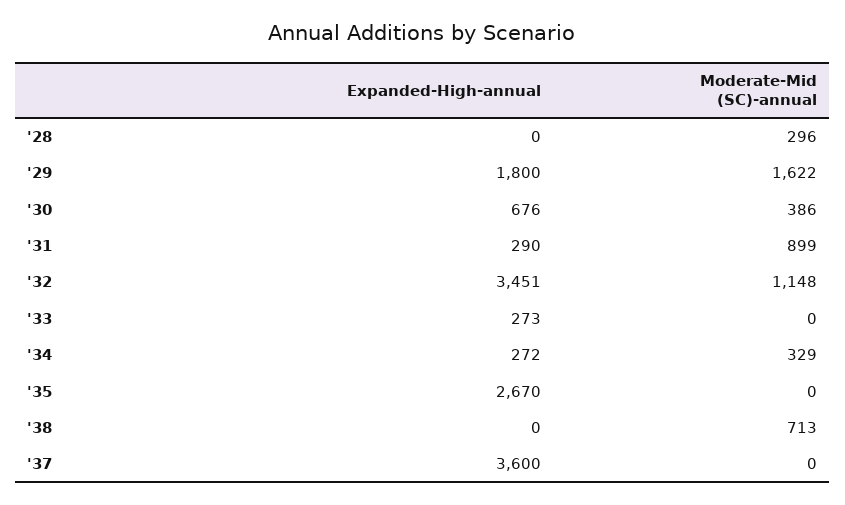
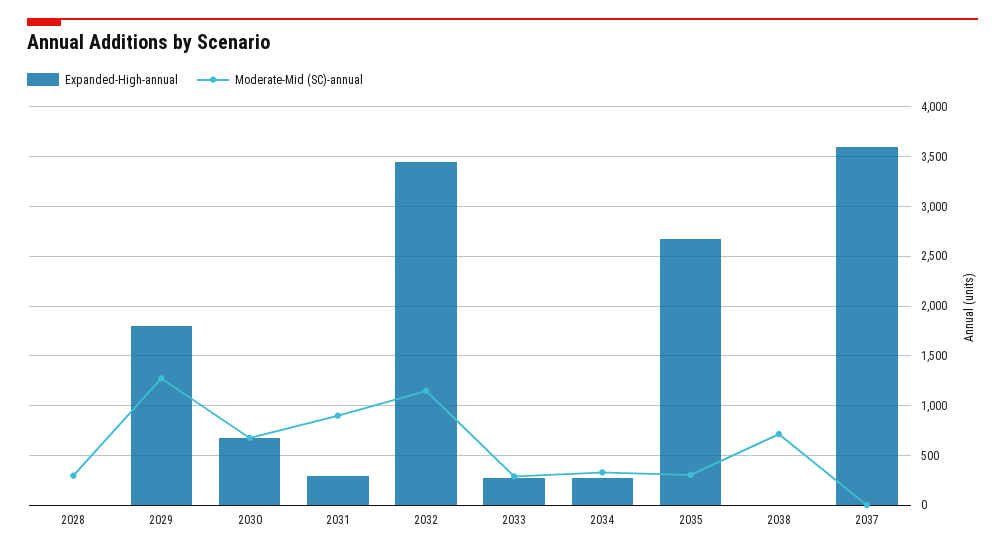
Moderate-Mid (SC)-annual, '29: 1622 -> 1300
Moderate-Mid (SC)-annual, '30: 386 -> 700
Moderate-Mid (SC)-annual, '33: 0 -> 300
Moderate-Mid (SC)-annual, '35: 0 -> 300

